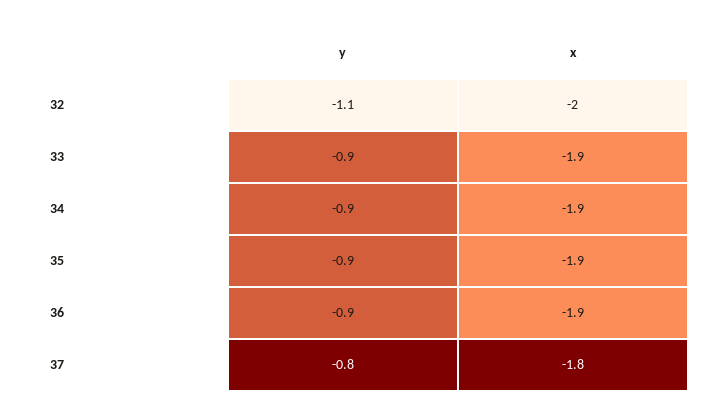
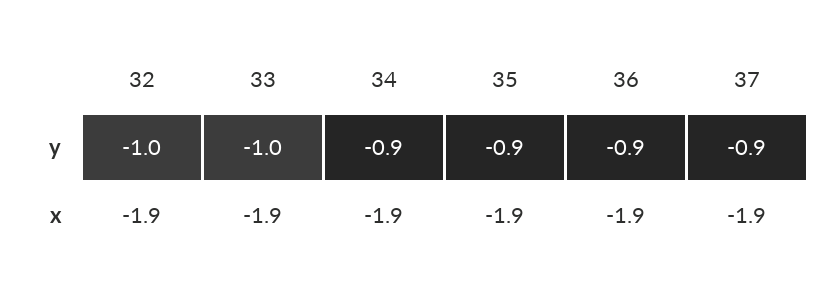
y, 32: -1.1 -> -1
x, 32: -2 -> -1.9
y, 33: -0.9 -> -1
y, 37: -0.8 -> -0.9
x, 37: -1.8 -> -1.9

